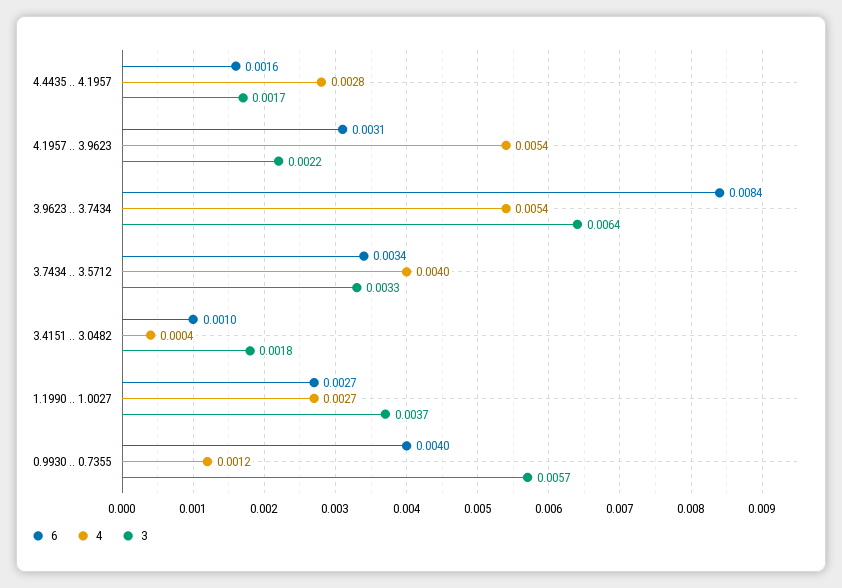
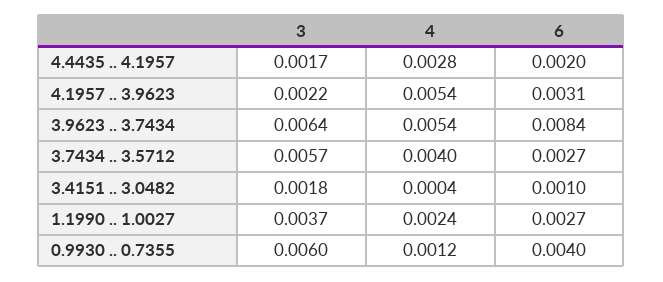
6, 4.4435 .. 4.1957: 0.0016 -> 0.002
6, 3.7434 .. 3.5712: 0.0034 -> 0.0027
3, 3.7434 .. 3.5712: 0.0033 -> 0.0057
4, 1.1990 .. 1.0027: 0.0027 -> 0.0024
3, 0.9930 .. 0.7355: 0.0057 -> 0.006

